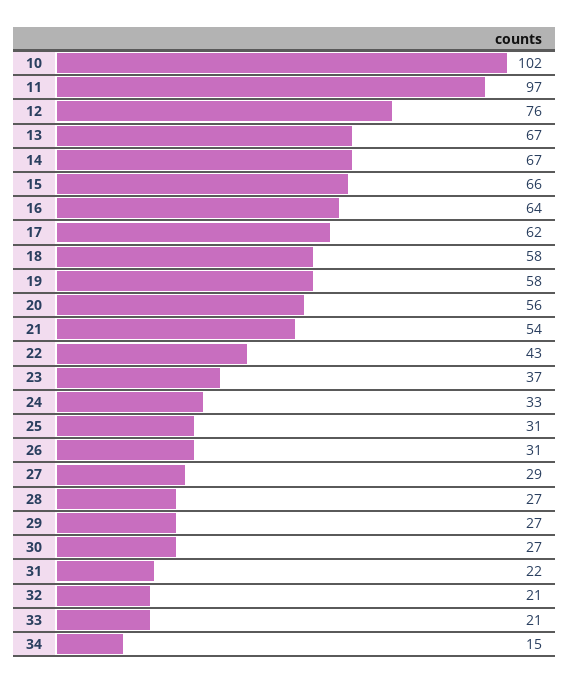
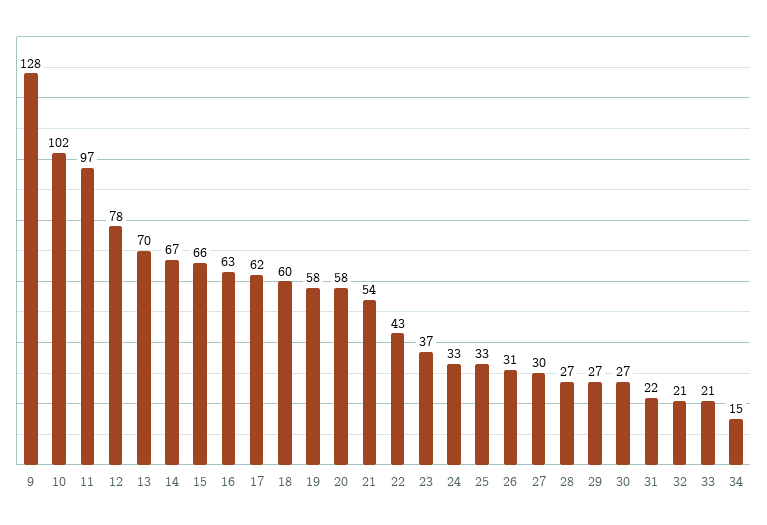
12: 76 -> 78
13: 67 -> 70
16: 64 -> 63
18: 58 -> 60
20: 56 -> 58
25: 31 -> 33
27: 29 -> 30
9: none -> 128

